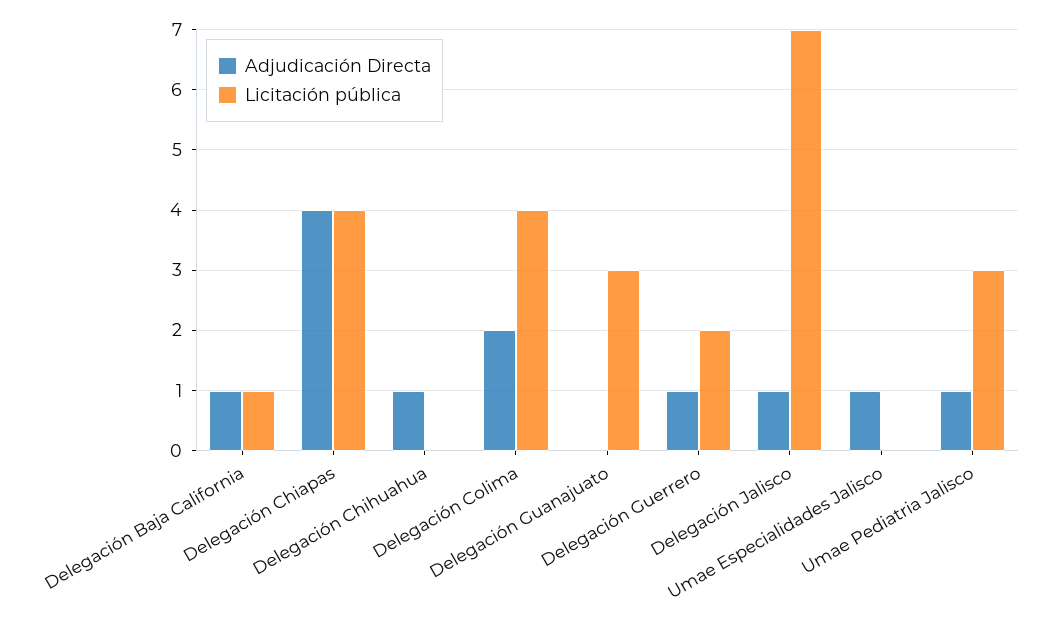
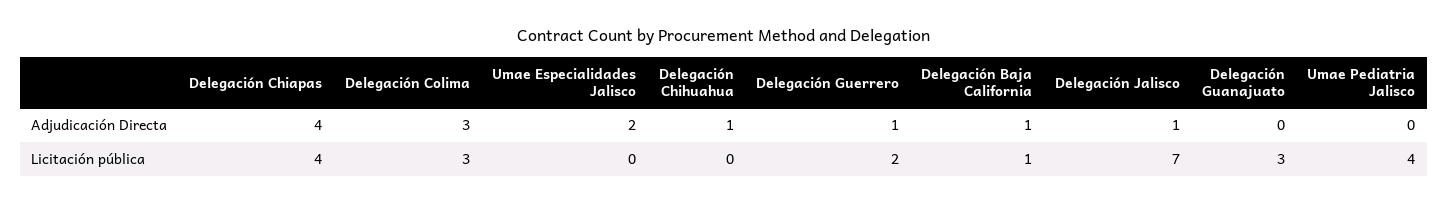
Adjudicación Directa, Delegación Colima: 2 -> 3
Licitación pública, Delegación Colima: 4 -> 3
Adjudicación Directa, Umae Especialidades Jalisco: 1 -> 2
Adjudicación Directa, Umae Pediatria Jalisco: 1 -> 0
Licitación pública, Umae Pediatria Jalisco: 3 -> 4

